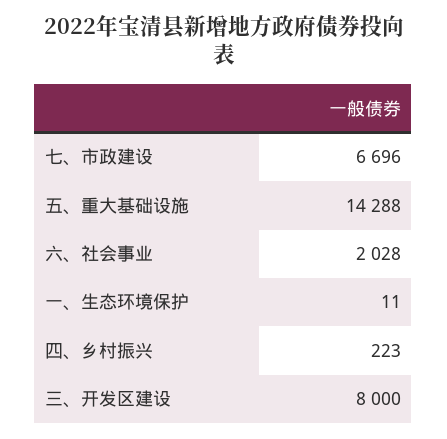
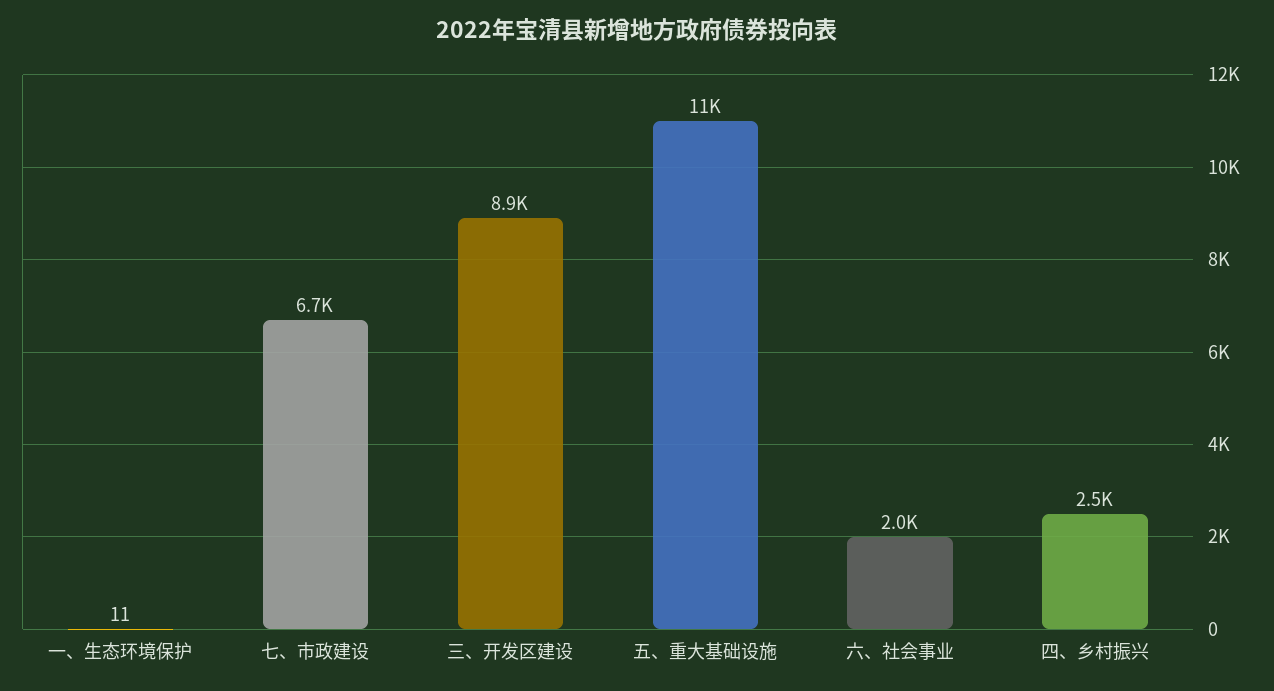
五、重大基础设施: 14288 -> 11000
四、乡村振兴: 223 -> 2500
三、开发区建设: 8000 -> 8900

